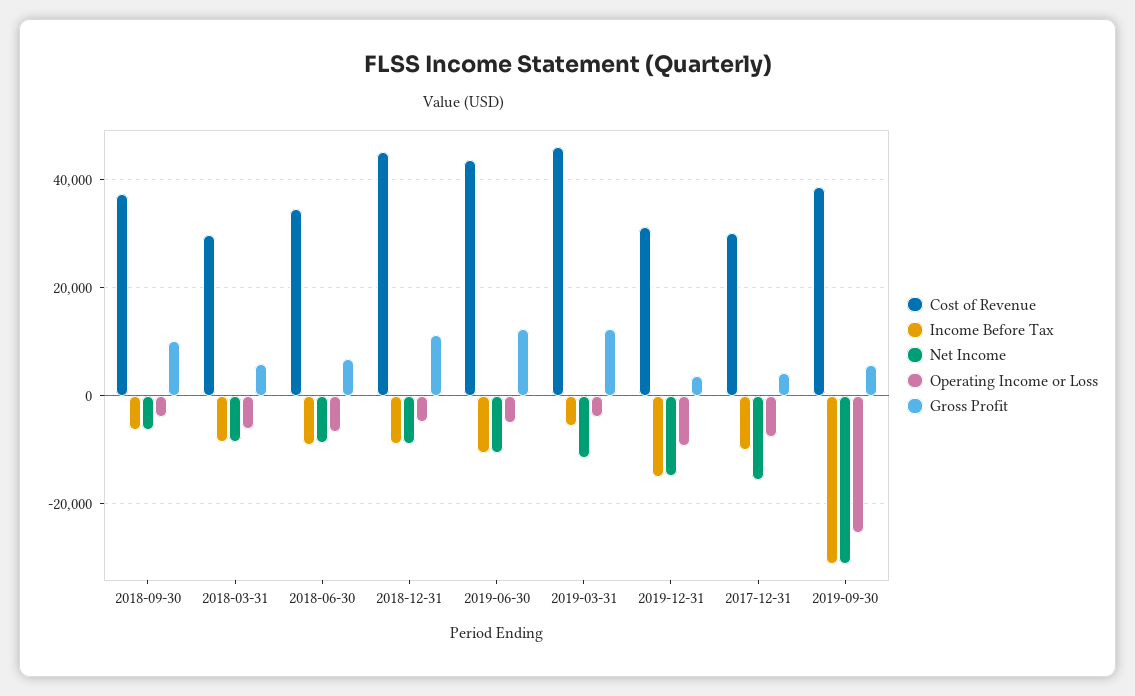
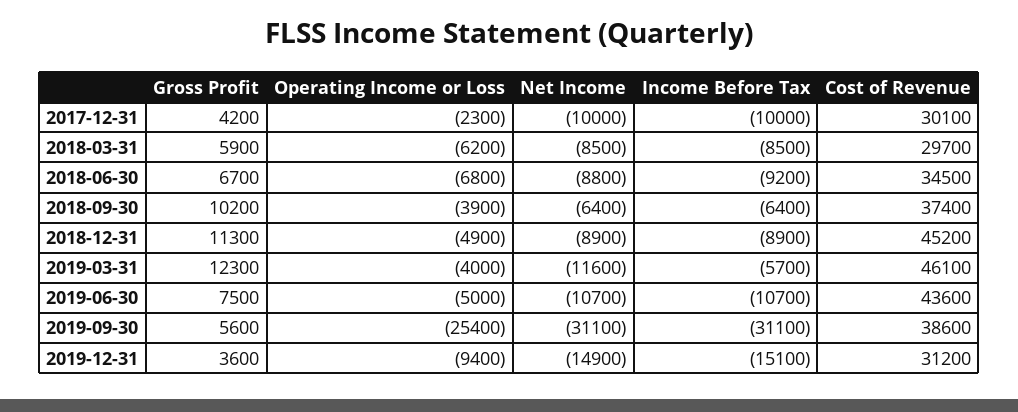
Gross Profit, 2019-06-30: 12000 -> 7500
Net Income, 2017-12-31: -16000 -> -10000
Operating Income or Loss, 2017-12-31: -8000 -> -2300

